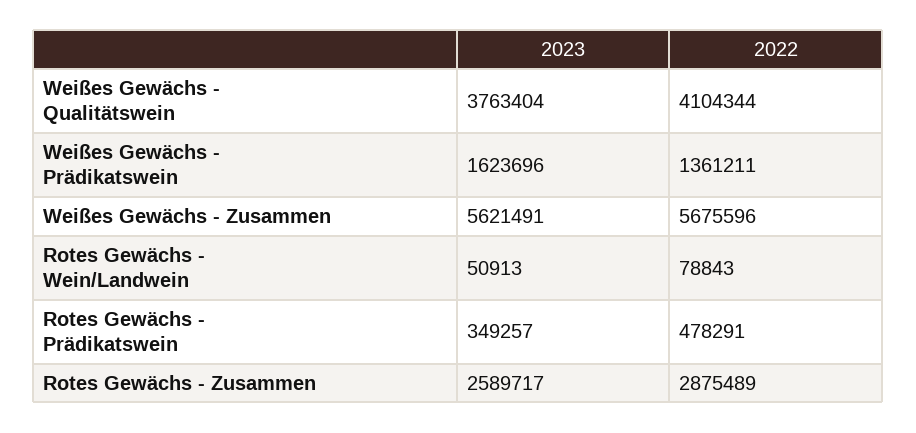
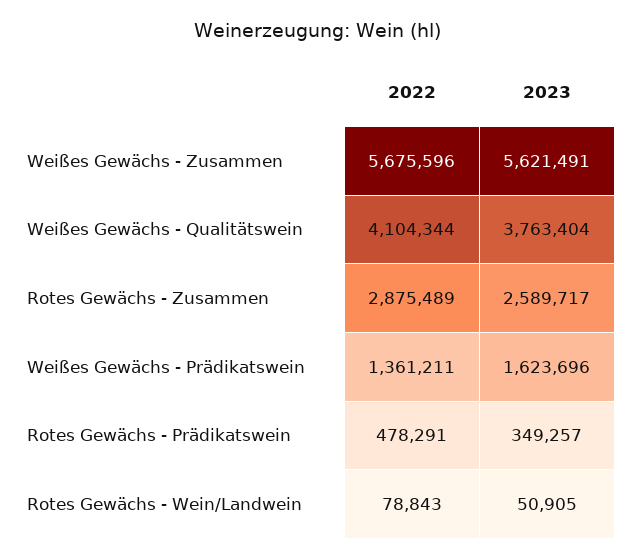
2023, Rotes Gewächs - Wein/Landwein: 50913 -> 50905

